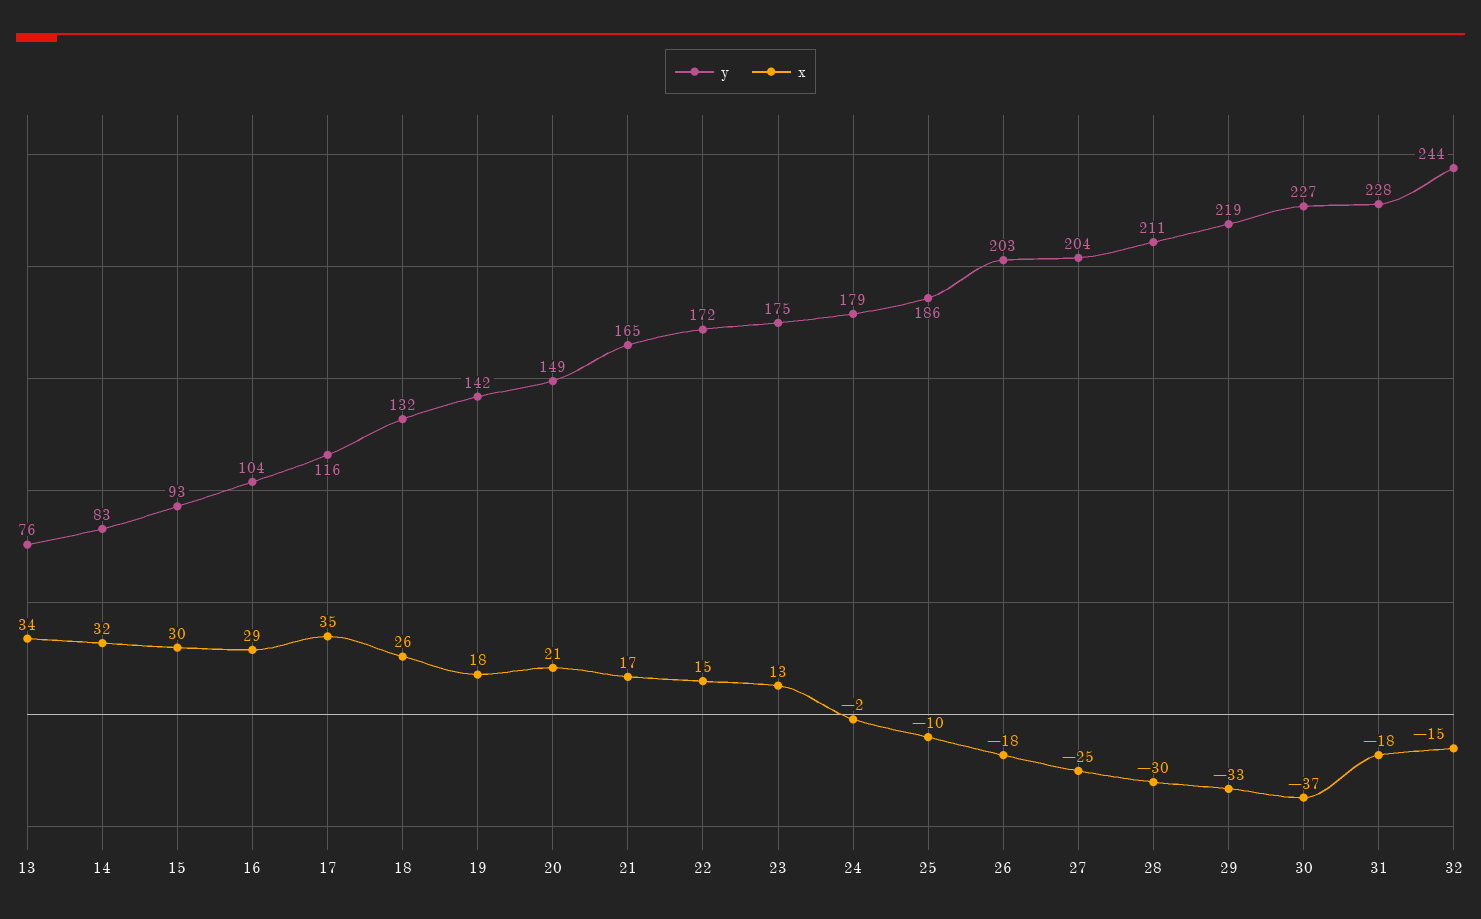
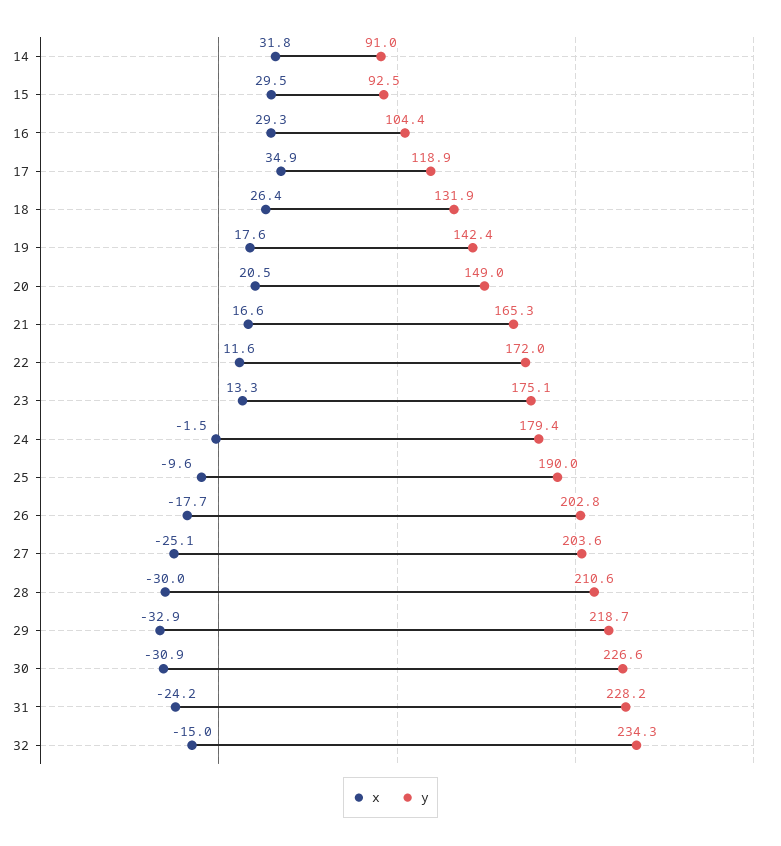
y, 13: 76 -> none
x, 13: 34 -> none
y, 14: 83 -> 91
y, 17: 116 -> 118.9
x, 22: 15 -> 11.6
y, 25: 186 -> 190
x, 30: -37 -> -30.9
x, 31: -18 -> -24.2
y, 32: 244 -> 234.3

